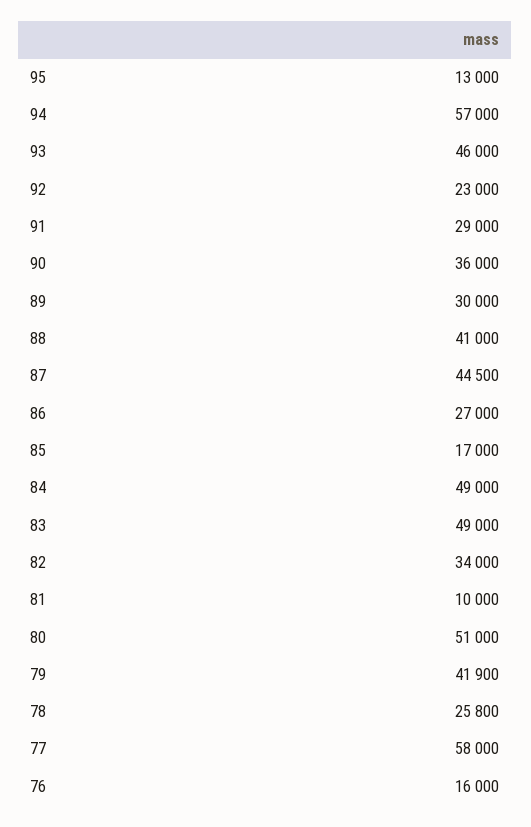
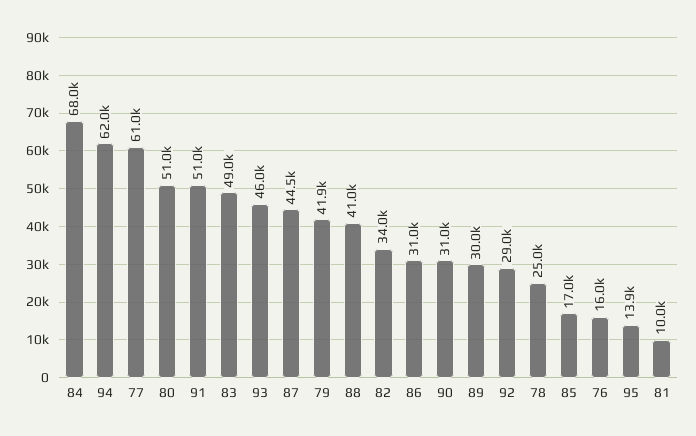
95: 13000 -> 13900
94: 57000 -> 62000
92: 23000 -> 29000
91: 29000 -> 51000
90: 36000 -> 31000
86: 27000 -> 31000
84: 49000 -> 68000
78: 25800 -> 25000
77: 58000 -> 61000

